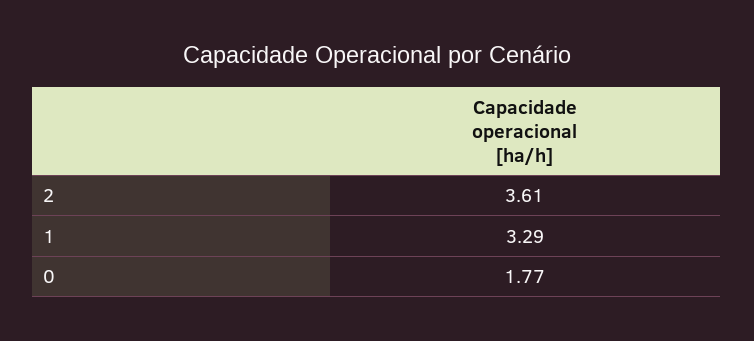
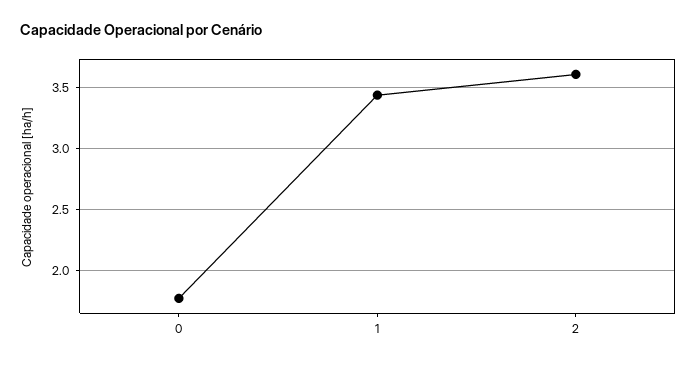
1: 3.29 -> 3.45

